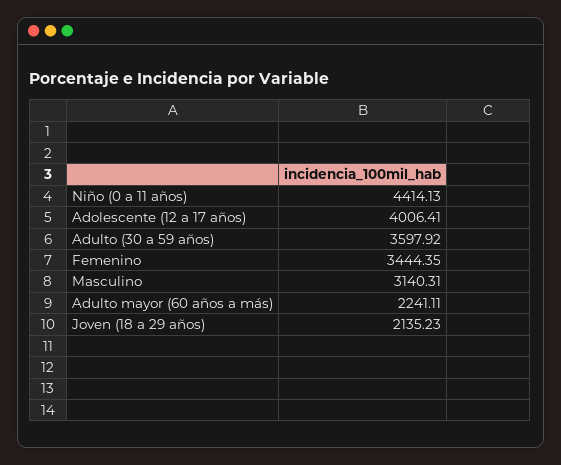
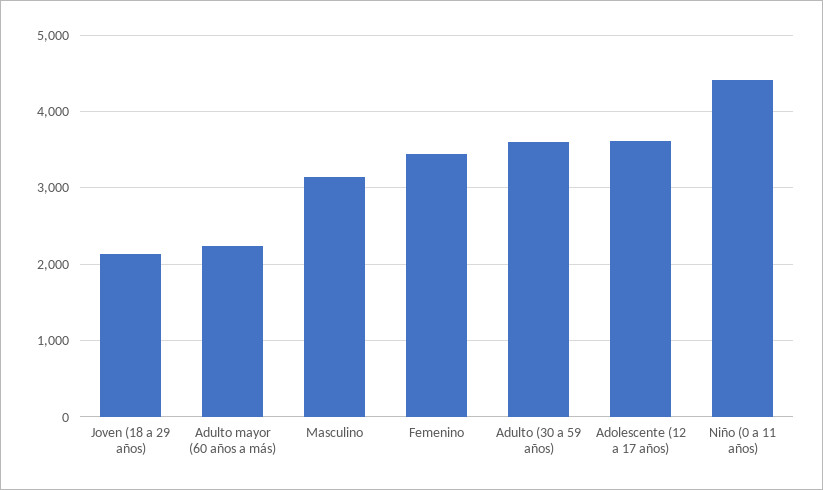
Adolescente (12 a 17 años): 4006.41 -> 3600

